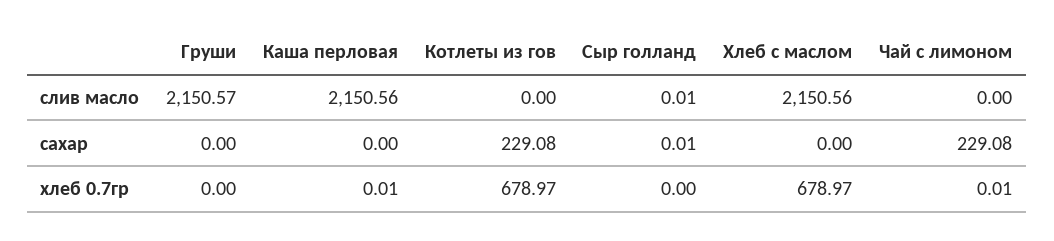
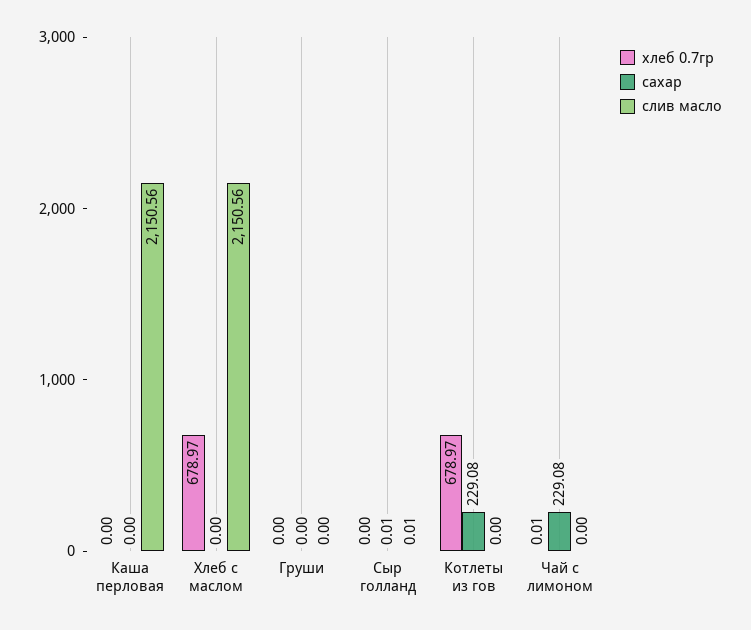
слив масло, Груши: 2150.57 -> 0
хлеб 0.7гр, Каша перловая: 0.01 -> 0

